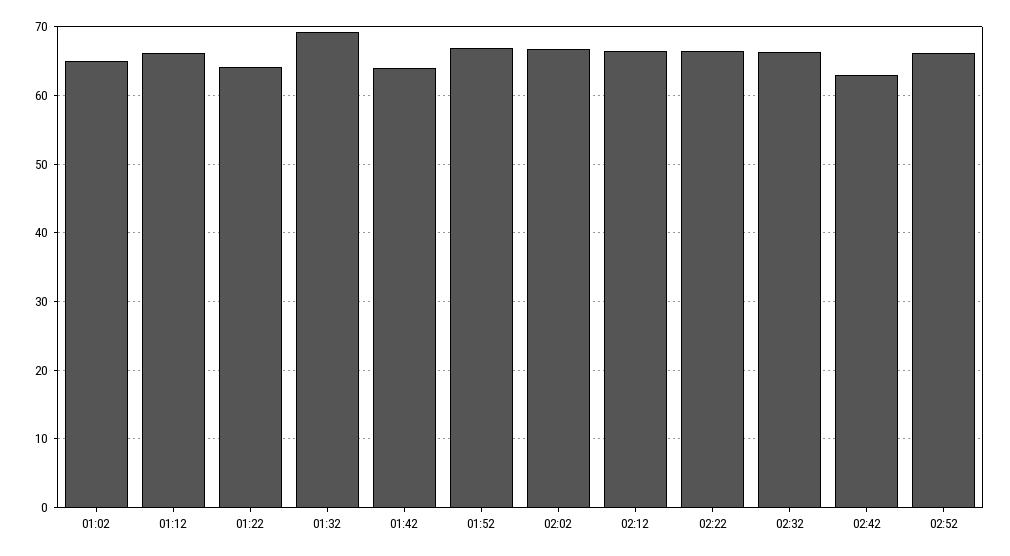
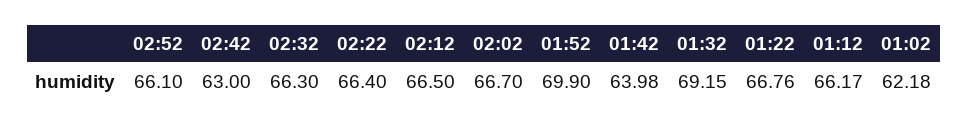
01:02: 65 -> 62.18
01:22: 64 -> 66.76
01:52: 67 -> 69.9

